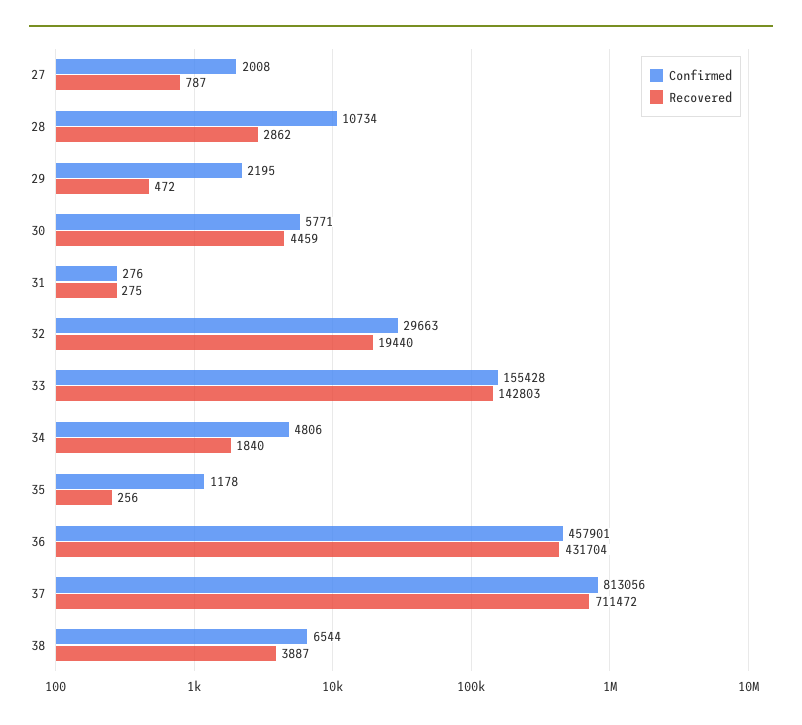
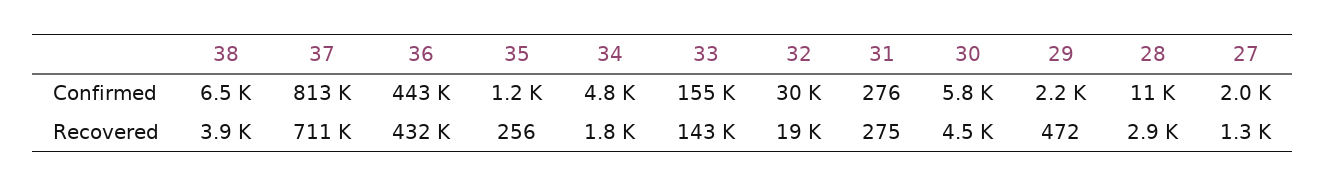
Recovered, 27: 787 -> 1300
Confirmed, 36: 457901 -> 443000

